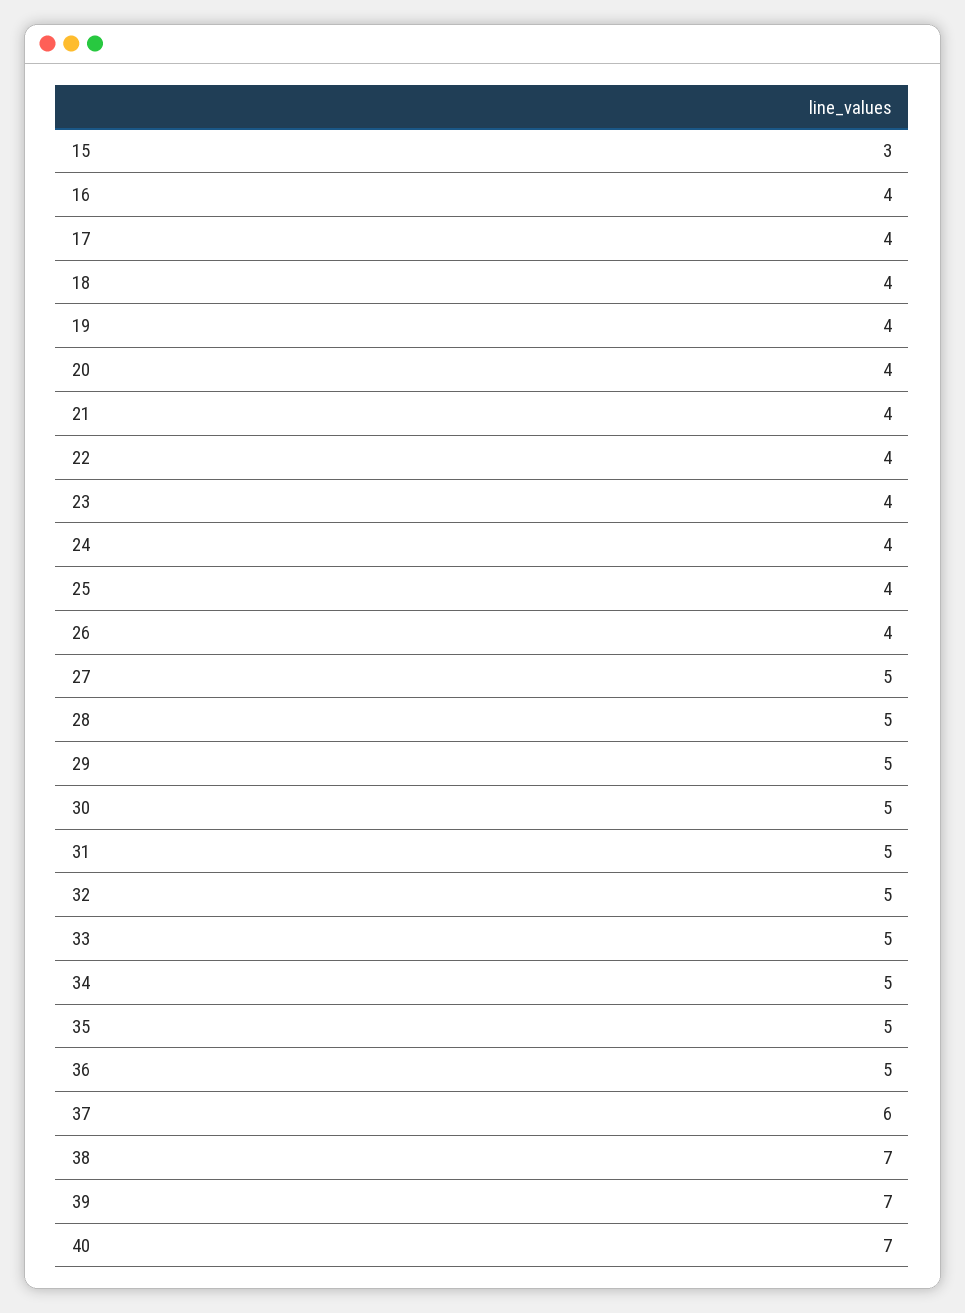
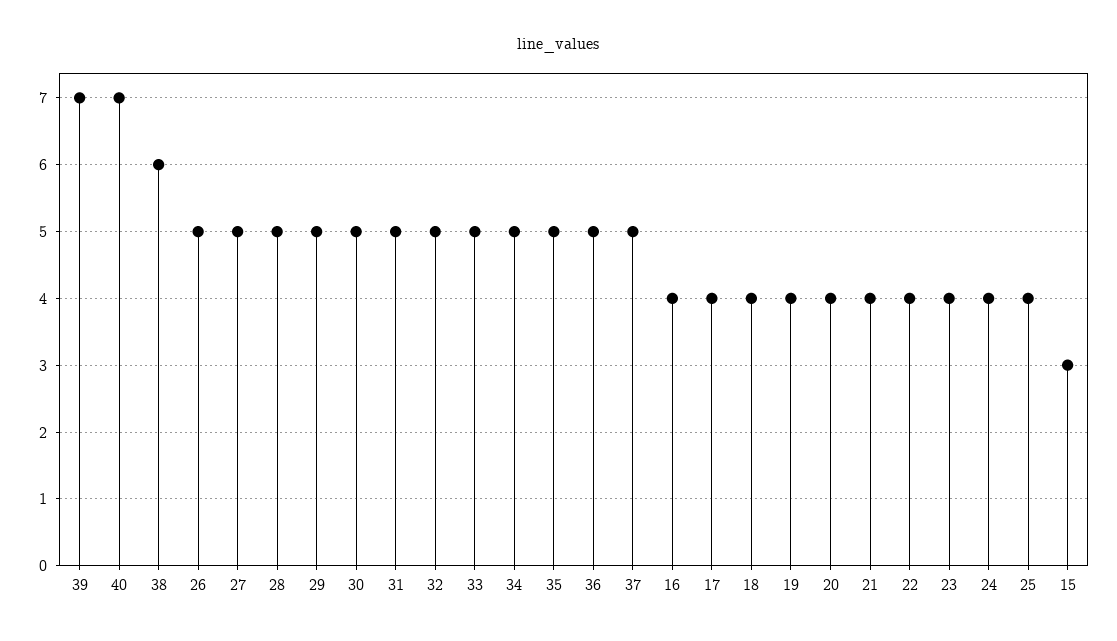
26: 4 -> 5
37: 6 -> 5
38: 7 -> 6

